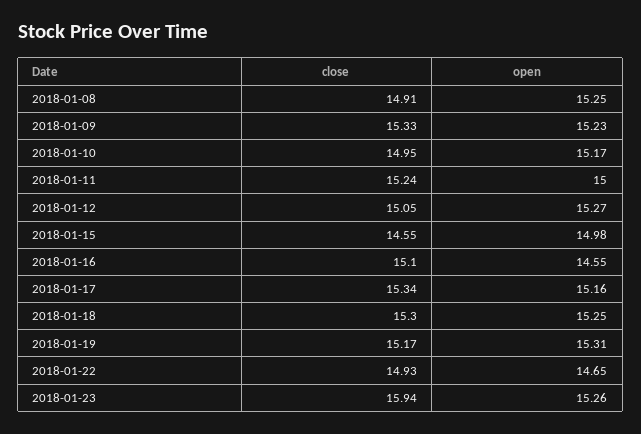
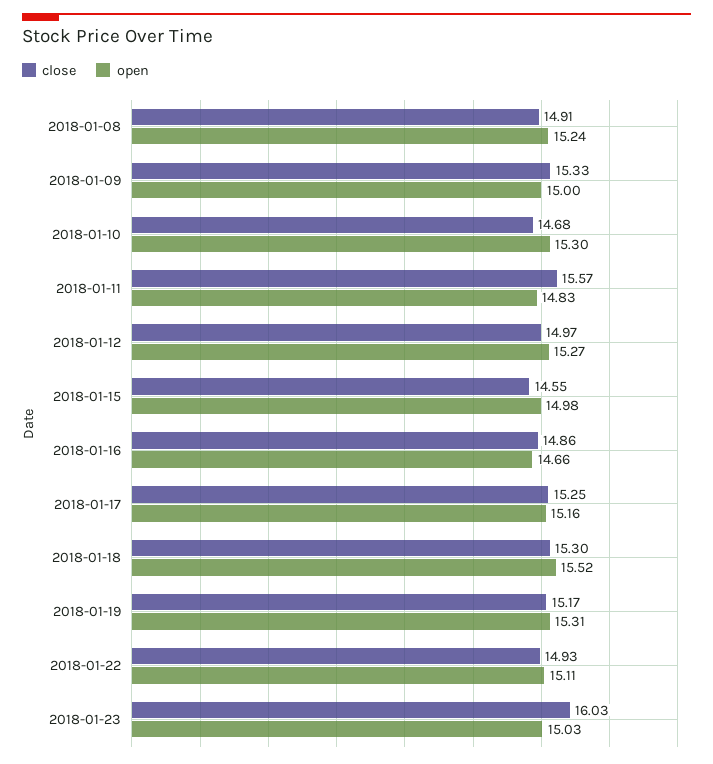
open, 2018-01-08: 15.25 -> 15.24
open, 2018-01-09: 15.23 -> 15
close, 2018-01-10: 14.95 -> 14.68
open, 2018-01-10: 15.17 -> 15.3
close, 2018-01-11: 15.24 -> 15.57
open, 2018-01-11: 15 -> 14.83
close, 2018-01-12: 15.05 -> 14.97
close, 2018-01-16: 15.1 -> 14.86
open, 2018-01-16: 14.55 -> 14.66
close, 2018-01-17: 15.34 -> 15.25
open, 2018-01-18: 15.25 -> 15.52
open, 2018-01-22: 14.65 -> 15.11
close, 2018-01-23: 15.94 -> 16.03
open, 2018-01-23: 15.26 -> 15.03

